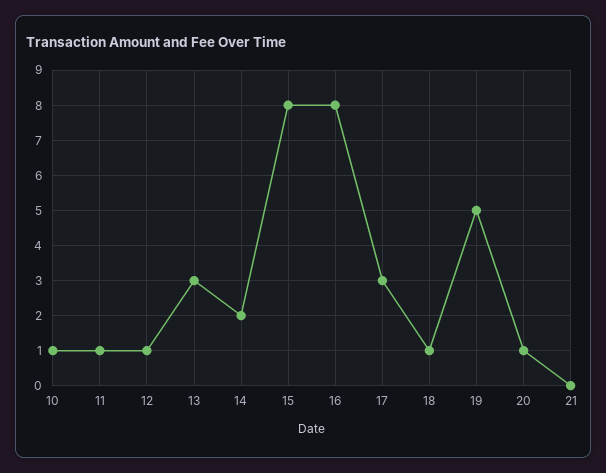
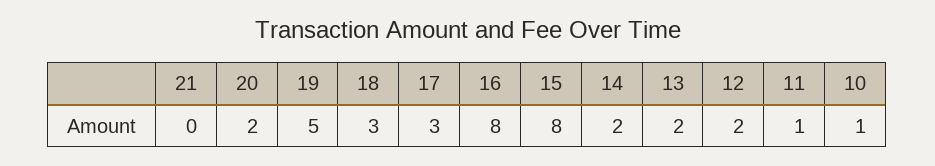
12: 1 -> 2
13: 3 -> 2
18: 1 -> 3
20: 1 -> 2

